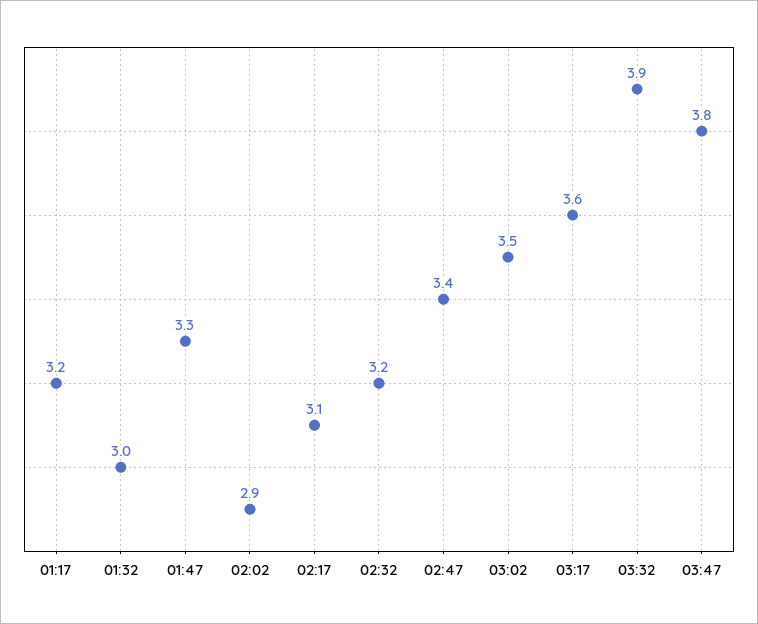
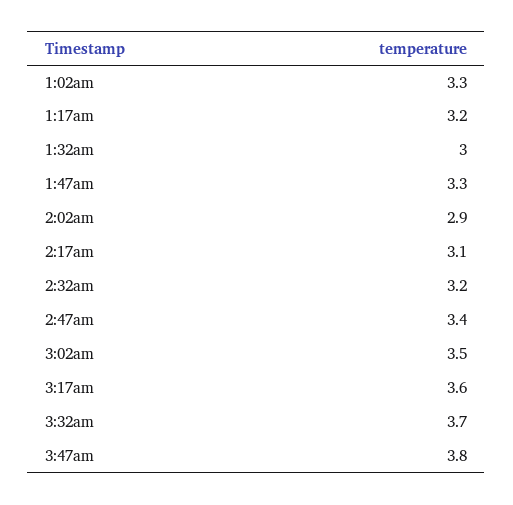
03:32: 3.9 -> 3.7
1:02am: none -> 3.3

